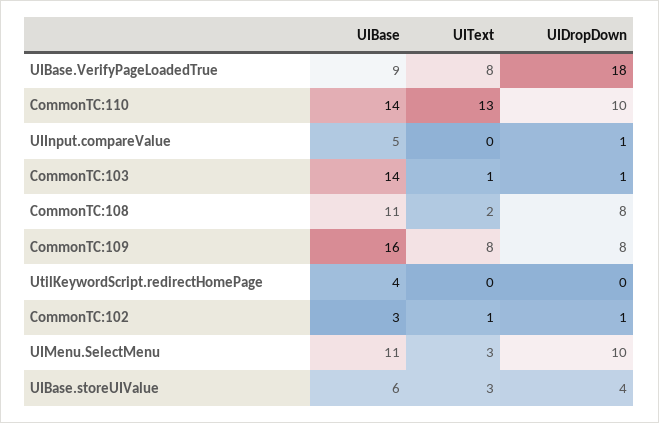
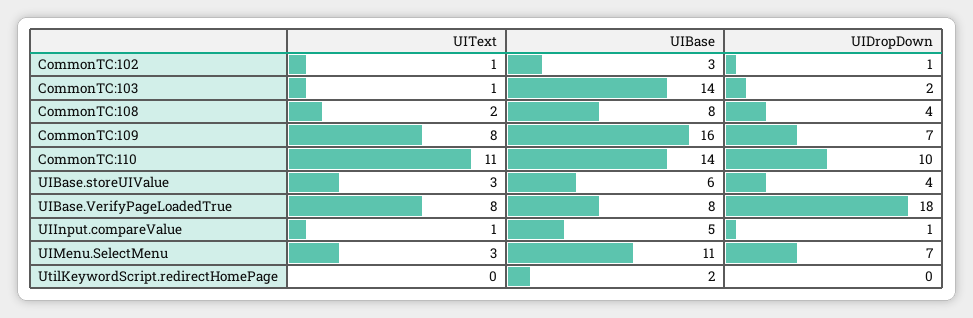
UIBase, UIBase.VerifyPageLoadedTrue: 9 -> 8
UIText, CommonTC:110: 13 -> 11
UIText, UIInput.compareValue: 0 -> 1
UIDropDown, CommonTC:103: 1 -> 2
UIBase, CommonTC:108: 11 -> 8
UIDropDown, CommonTC:108: 8 -> 4
UIDropDown, CommonTC:109: 8 -> 7
UIBase, UtilKeywordScript.redirectHomePage: 4 -> 2
UIDropDown, UIMenu.SelectMenu: 10 -> 7

